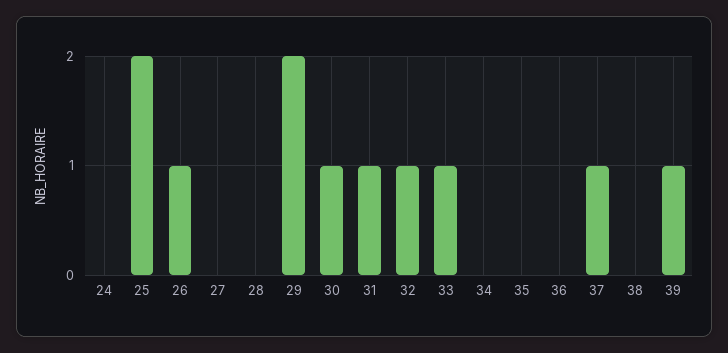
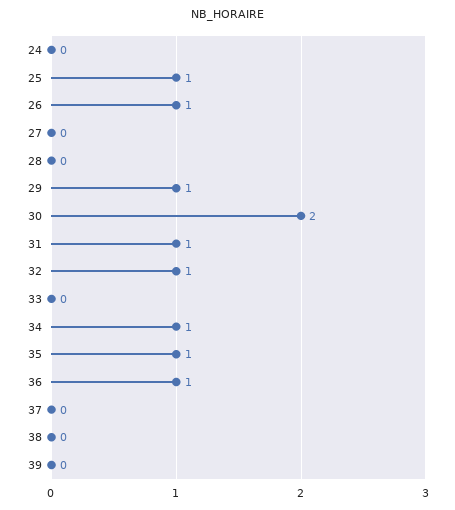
25: 2 -> 1
29: 2 -> 1
30: 1 -> 2
33: 1 -> 0
34: 0 -> 1
35: 0 -> 1
36: 0 -> 1
37: 1 -> 0
39: 1 -> 0

